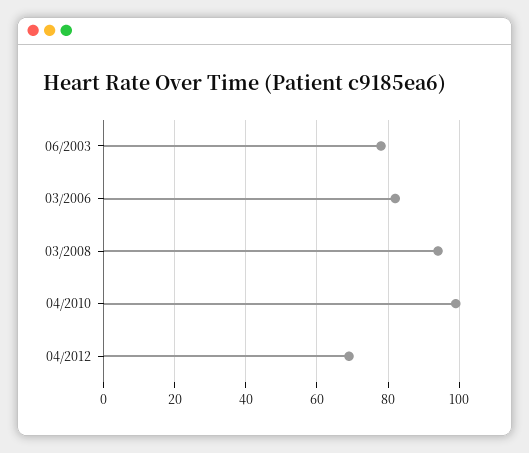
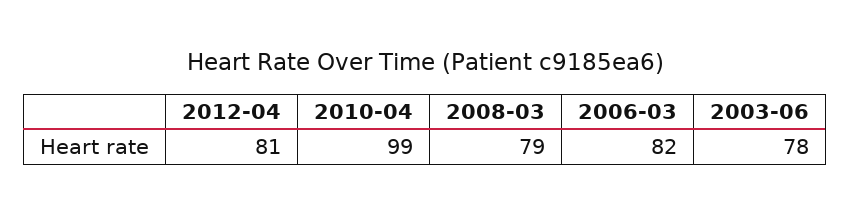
03/2008: 95 -> 79
04/2012: 70 -> 81

